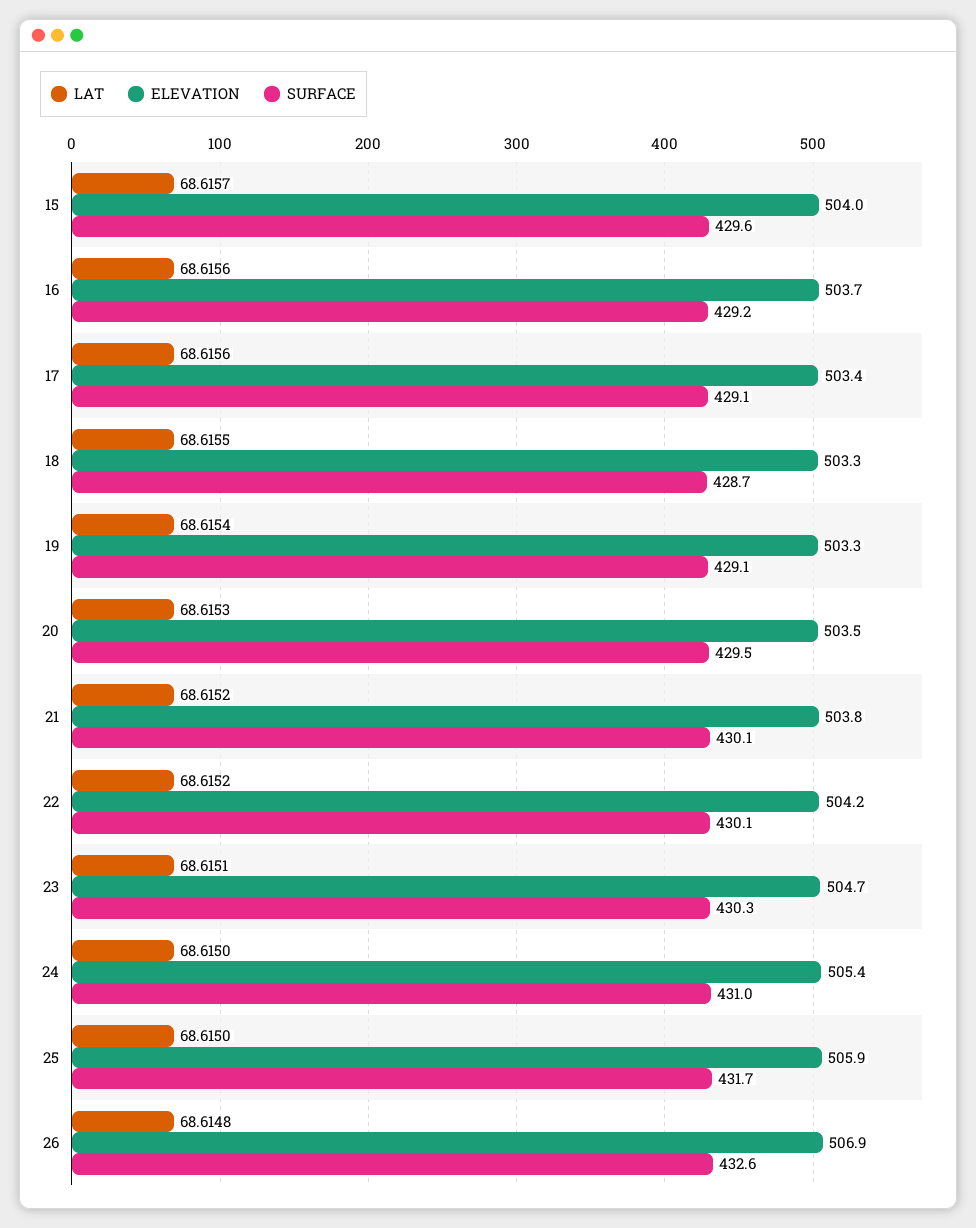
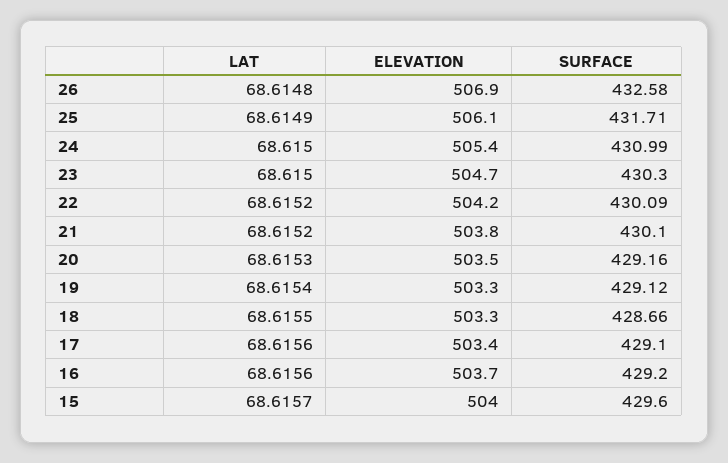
SURFACE, 20: 429.5 -> 429.16
LAT, 23: 68.6151 -> 68.615
LAT, 25: 68.615 -> 68.6149
ELEVATION, 25: 505.9 -> 506.1

